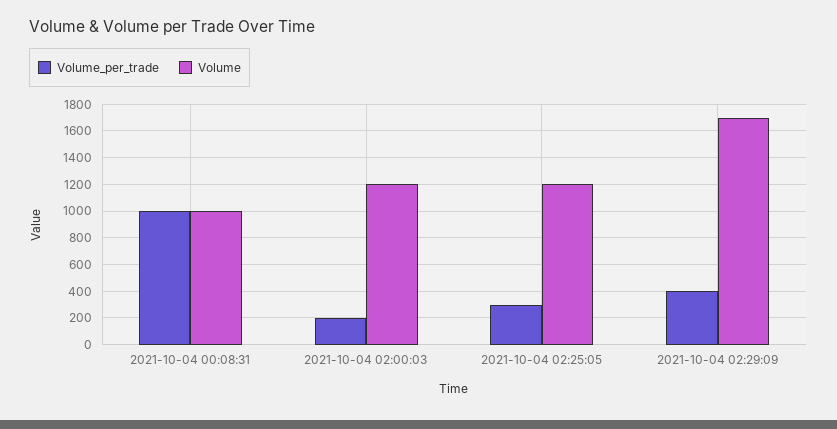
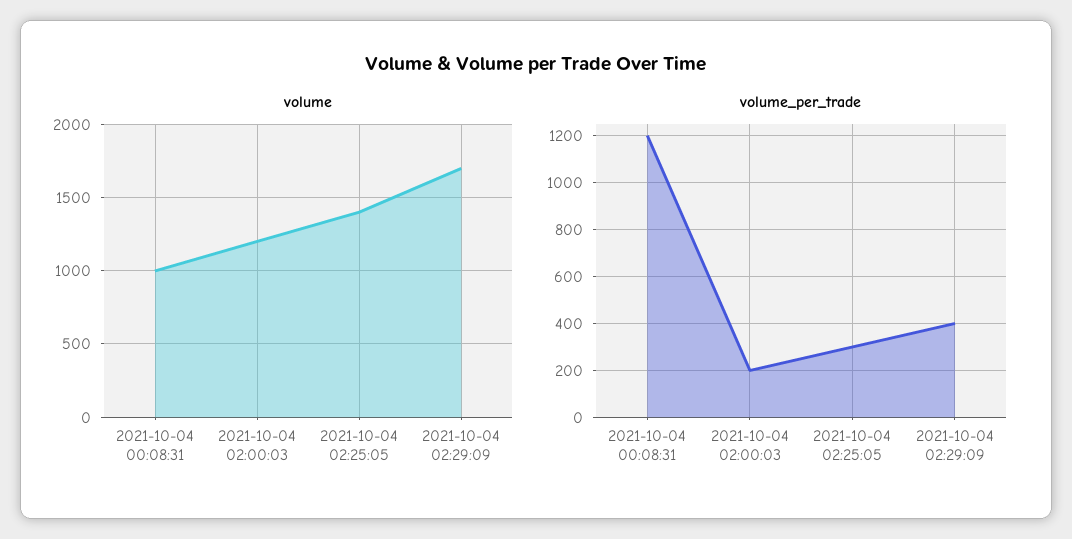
Volume_per_trade, 2021-10-04 00:08:31: 1000 -> 1200
Volume, 2021-10-04 02:25:05: 1200 -> 1400

